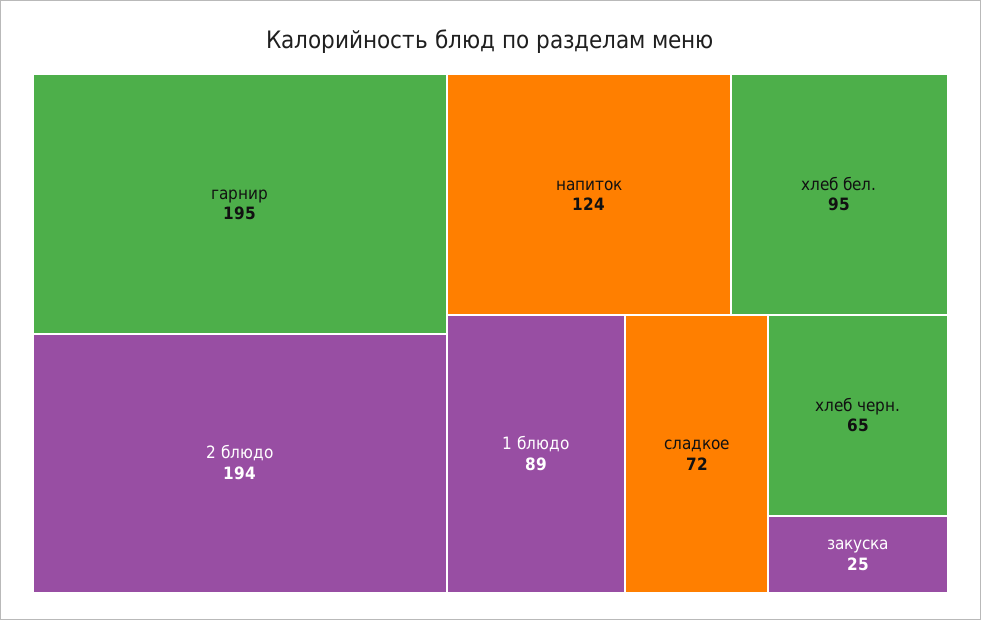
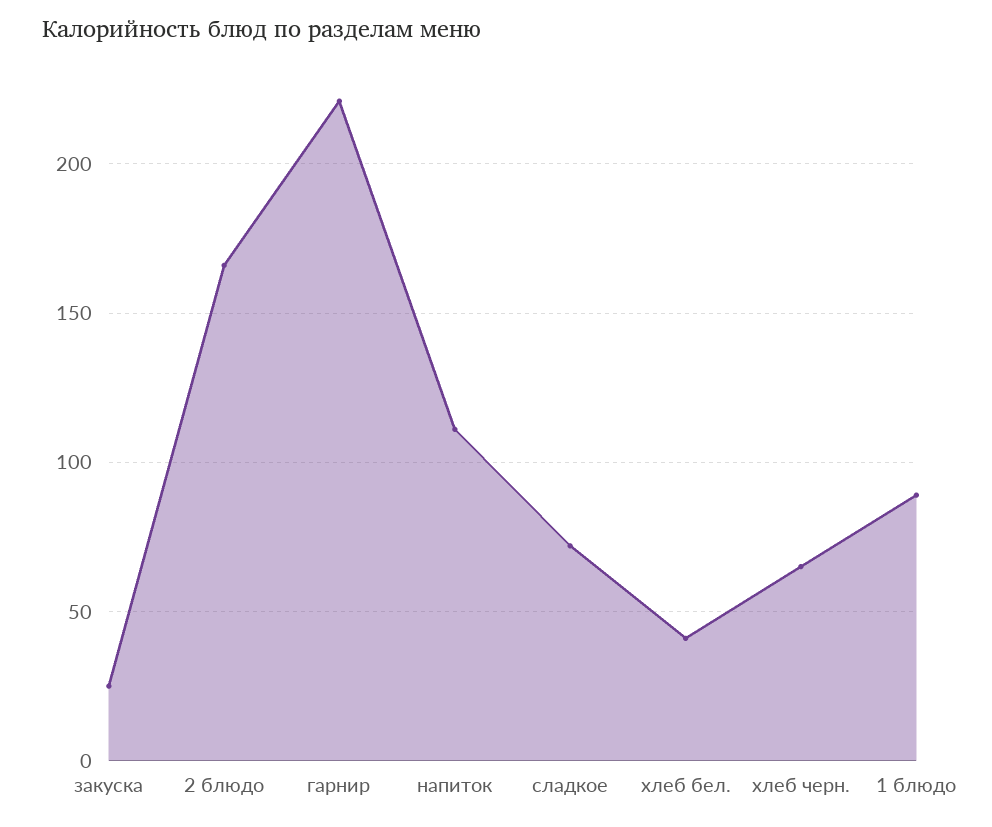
гарнир: 195 -> 220
2 блюдо: 194 -> 165
напиток: 124 -> 110
хлеб бел.: 95 -> 40

